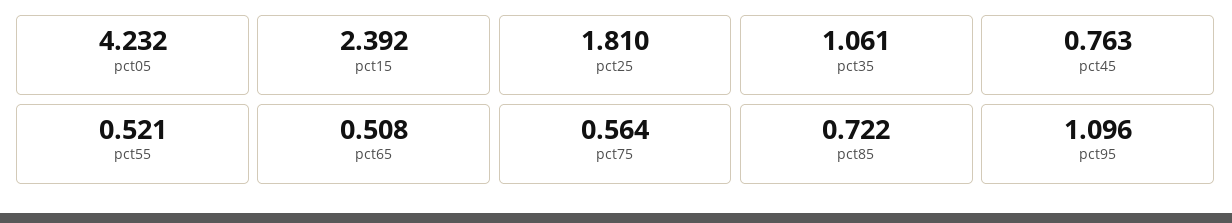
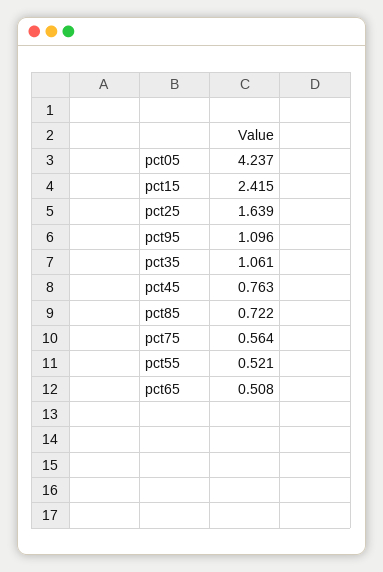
pct05: 4.232 -> 4.237
pct15: 2.392 -> 2.415
pct25: 1.81 -> 1.639

